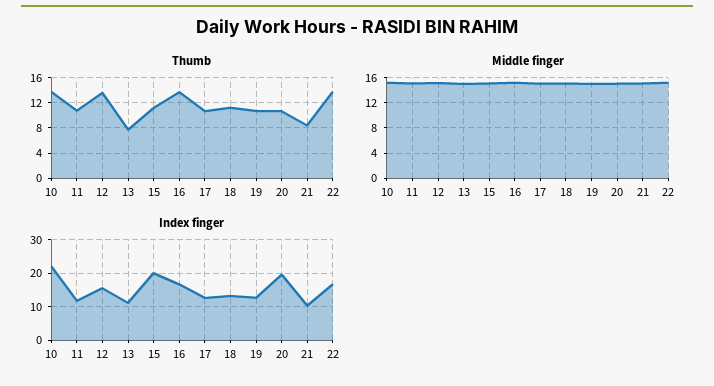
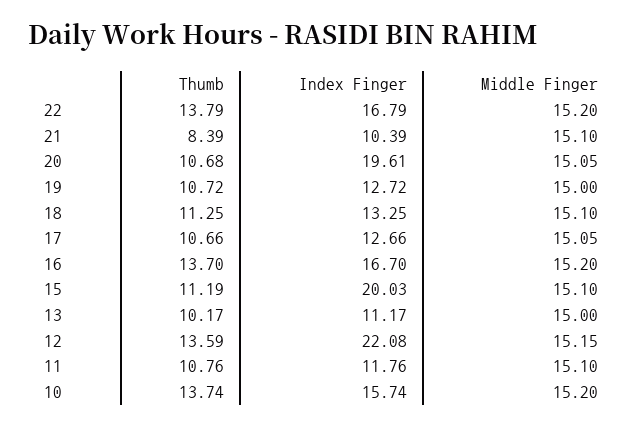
Thumb, 13: 8 -> 10.17
Index finger, 10: 22 -> 15.74
Index finger, 12: 16 -> 22.08

